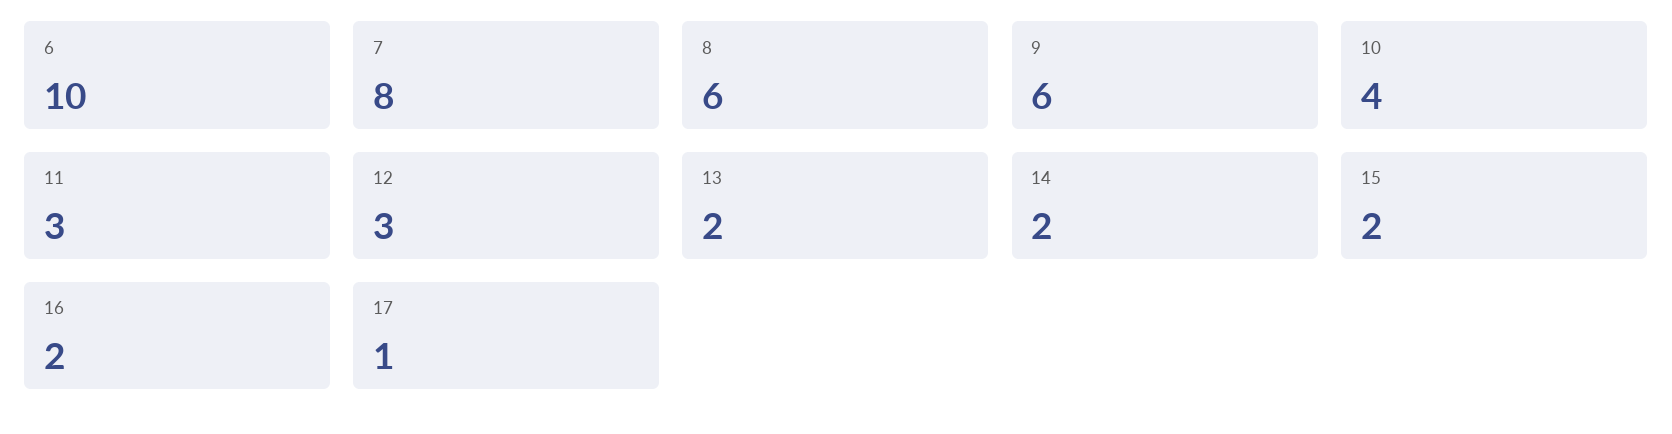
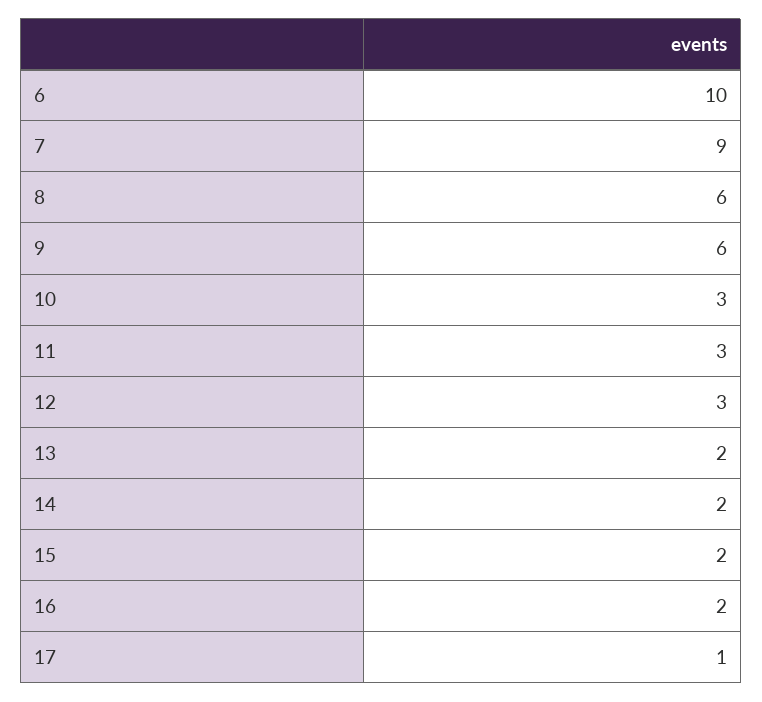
7: 8 -> 9
10: 4 -> 3

